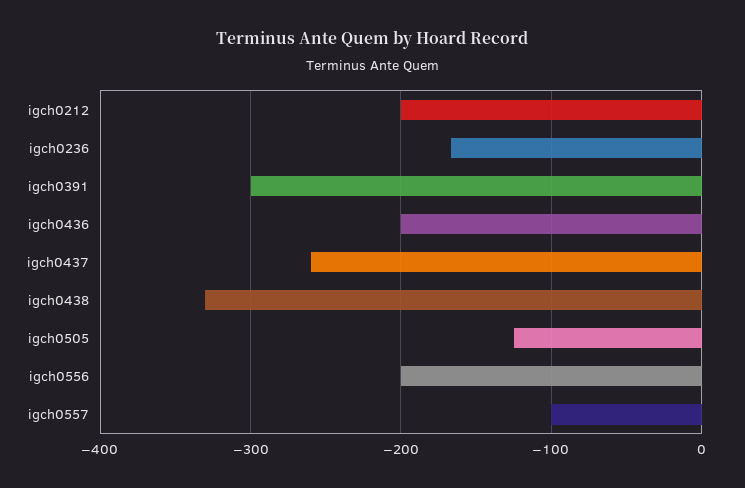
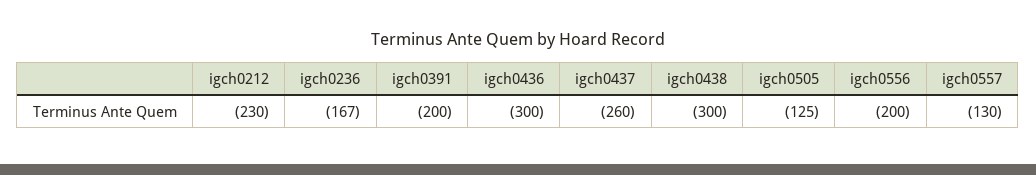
igch0212: -200 -> -230
igch0391: -300 -> -200
igch0436: -200 -> -300
igch0438: -330 -> -300
igch0557: -100 -> -130

